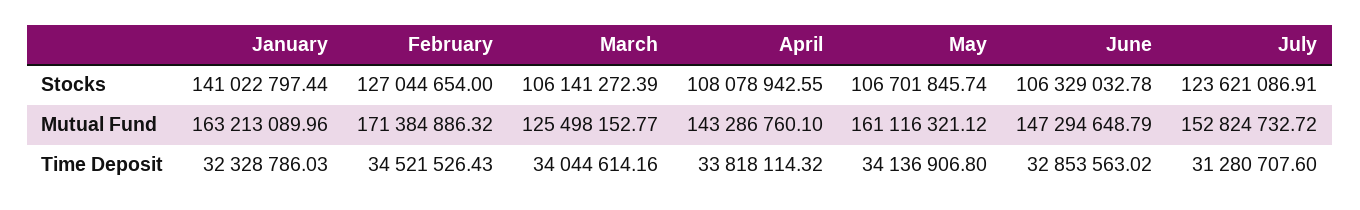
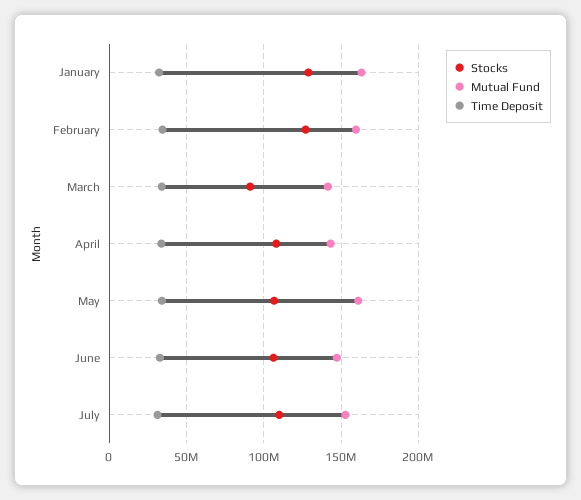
Stocks, January: 141022797.44 -> 130000000
Stocks, March: 106141272.39 -> 90000000
Stocks, July: 123621086.91 -> 110000000
Mutual Fund, February: 171384886.32 -> 160000000
Mutual Fund, March: 125498152.77 -> 140000000

